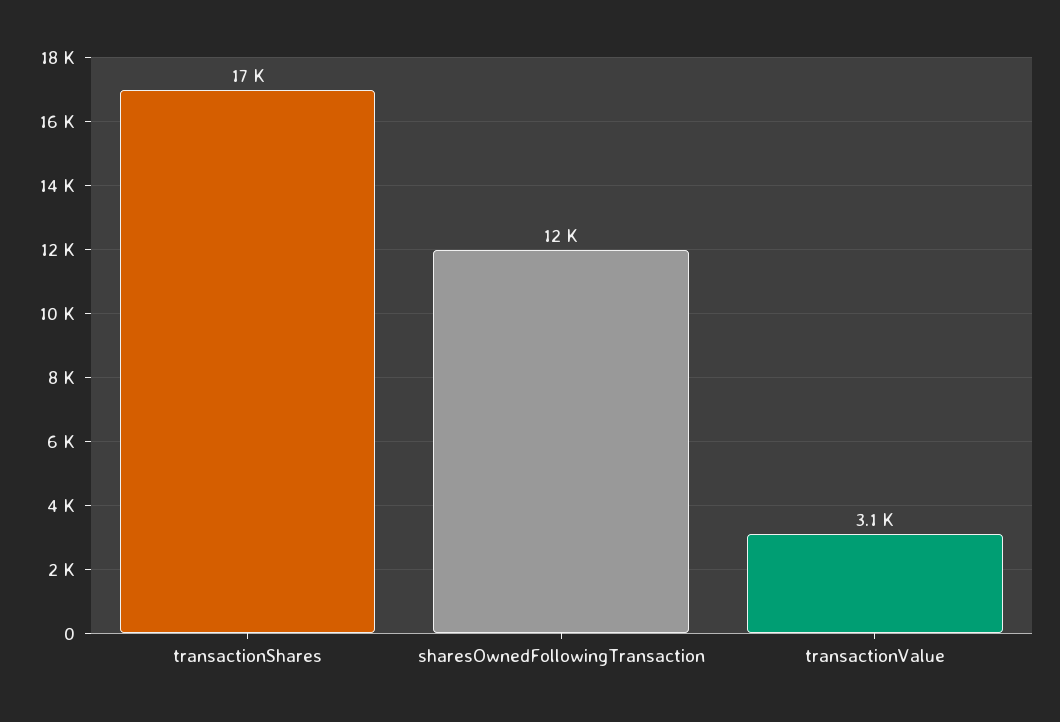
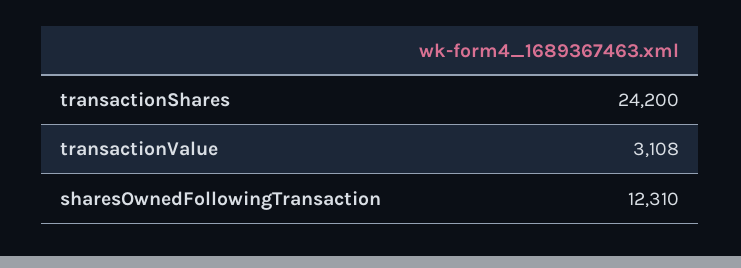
transactionShares: 17000 -> 24200

